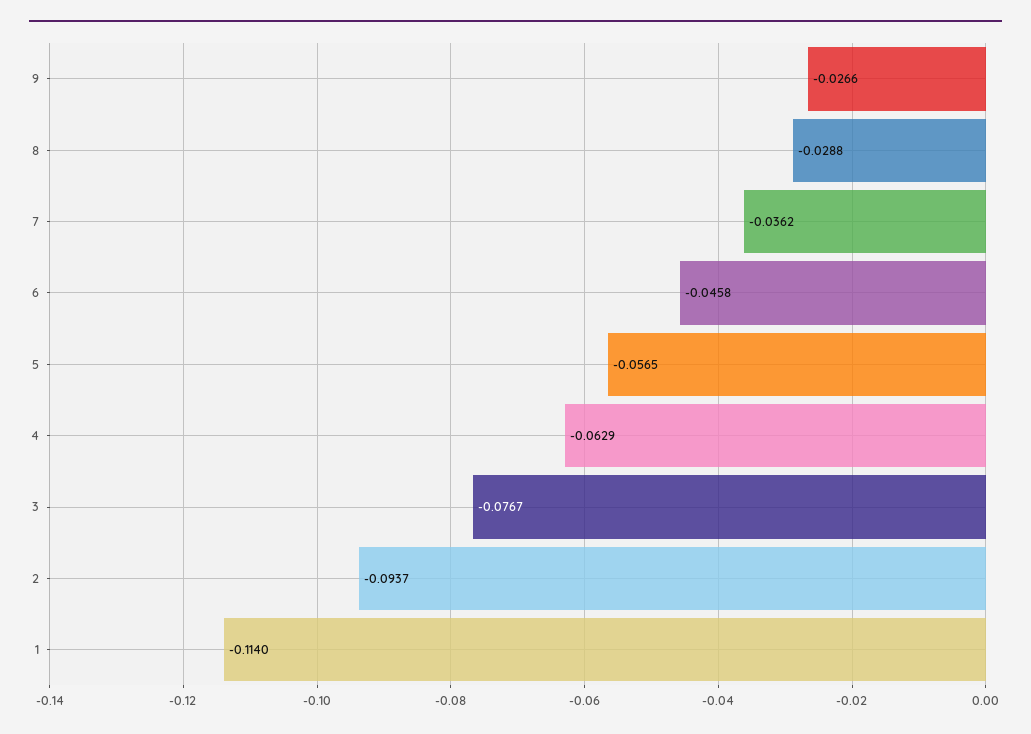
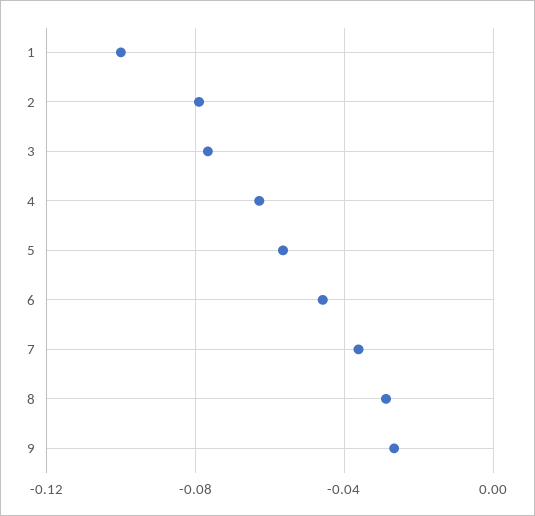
2: -0.0937 -> -0.08
1: -0.114 -> -0.1

